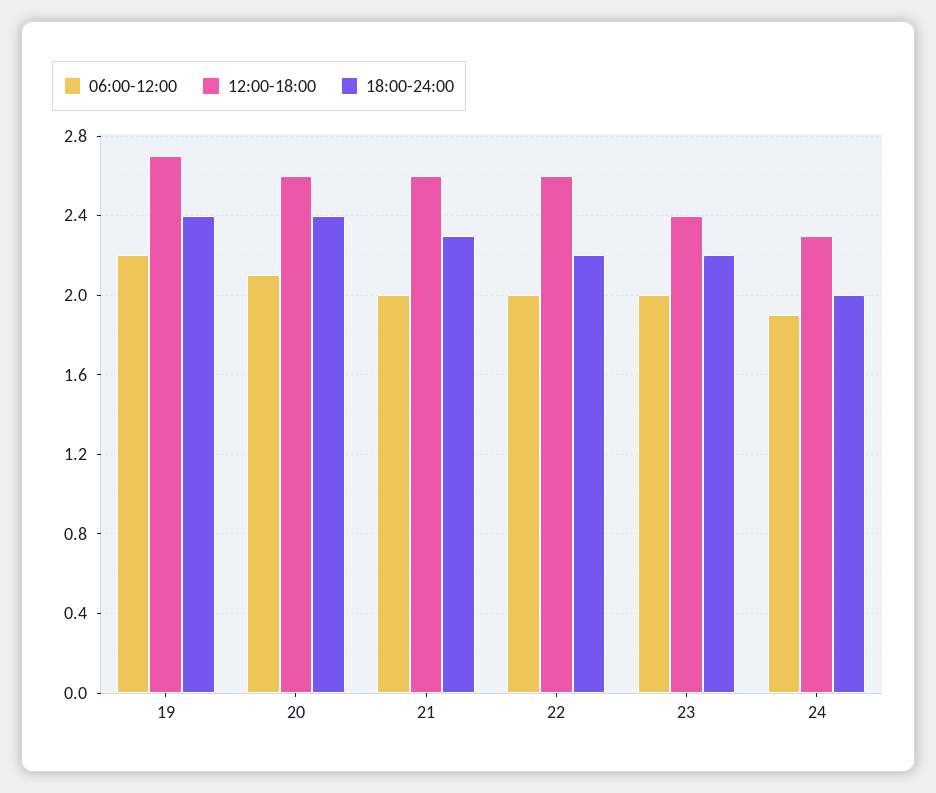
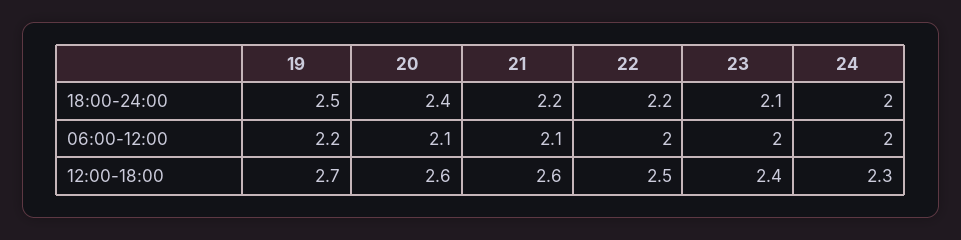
18:00-24:00, 19: 2.4 -> 2.5
06:00-12:00, 21: 2 -> 2.1
18:00-24:00, 21: 2.3 -> 2.2
12:00-18:00, 22: 2.6 -> 2.5
18:00-24:00, 23: 2.2 -> 2.1
06:00-12:00, 24: 1.9 -> 2

